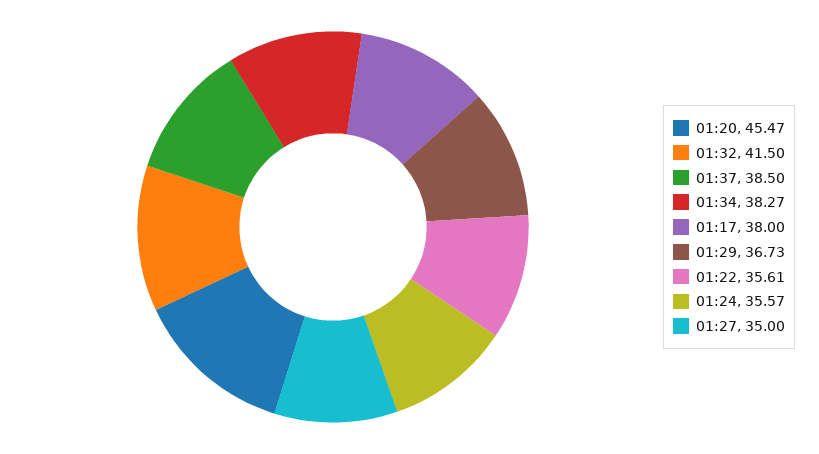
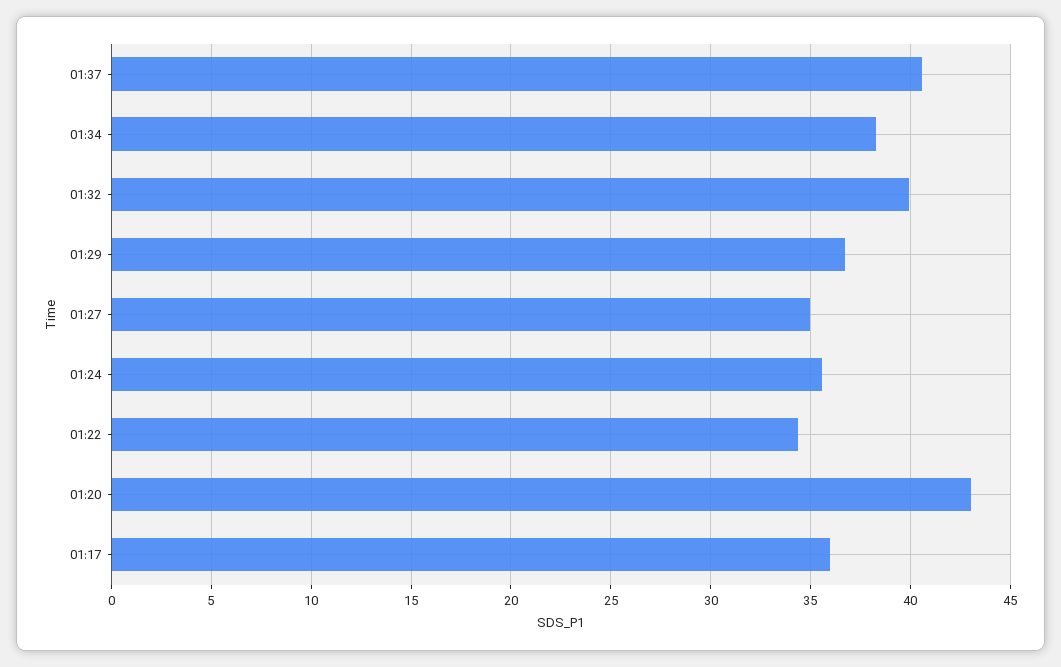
01:20: 45.47 -> 43
01:32: 41.5 -> 40
01:37: 38.5 -> 40.5
01:17: 38 -> 36
01:22: 35.61 -> 34.5

